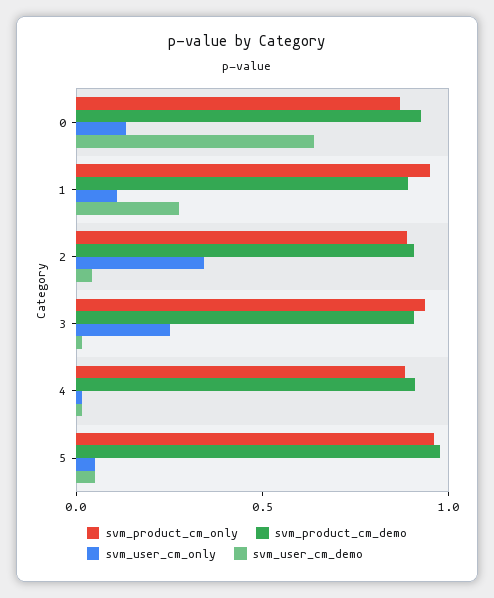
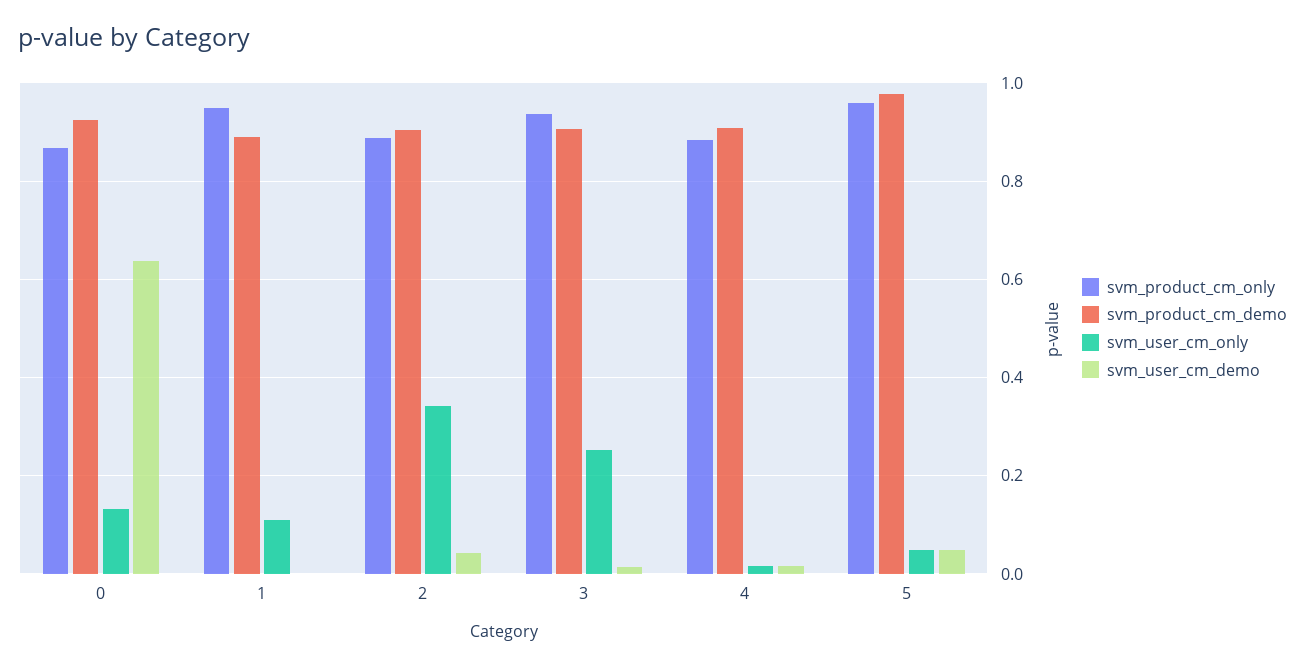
svm_user_cm_demo, 1: 0.3 -> 0

